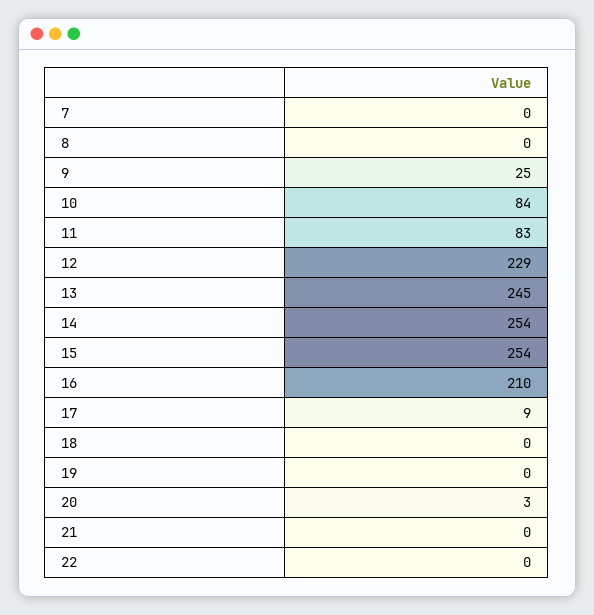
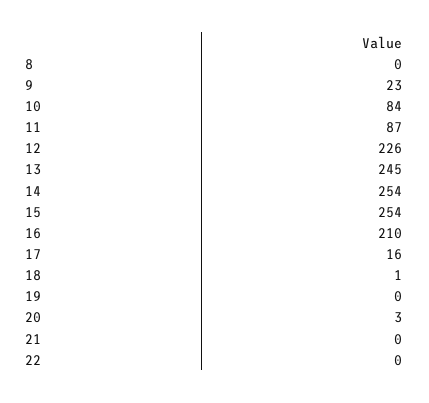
7: 0 -> none
9: 25 -> 23
11: 83 -> 87
12: 229 -> 226
17: 9 -> 16
18: 0 -> 1

